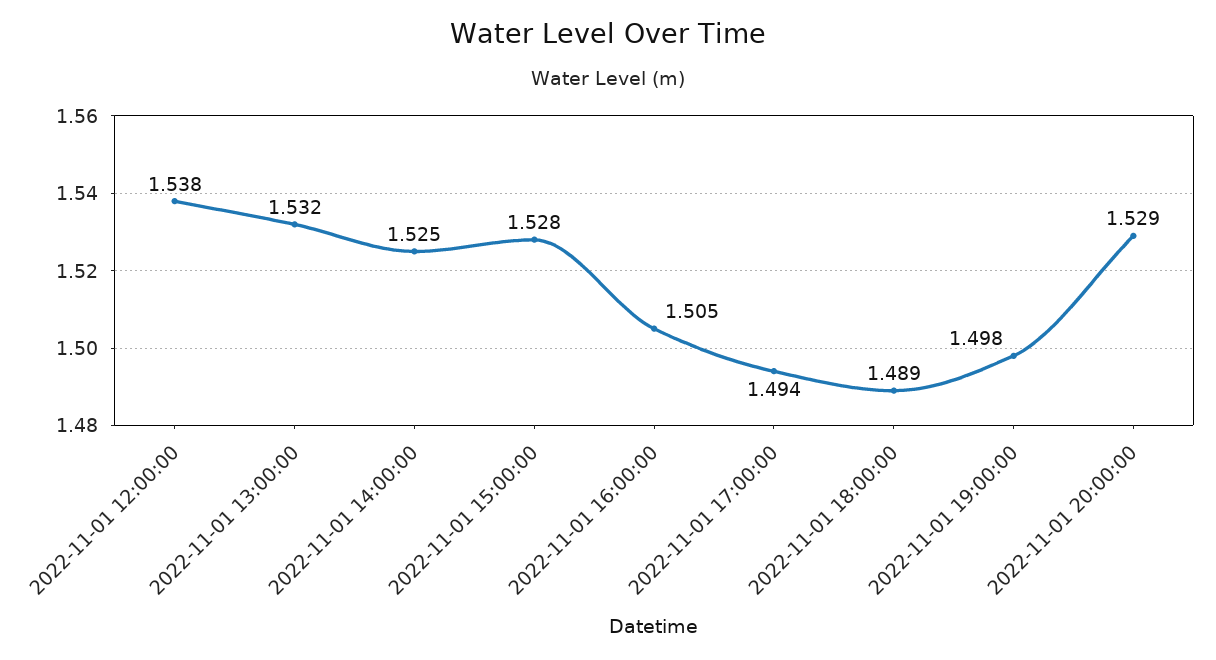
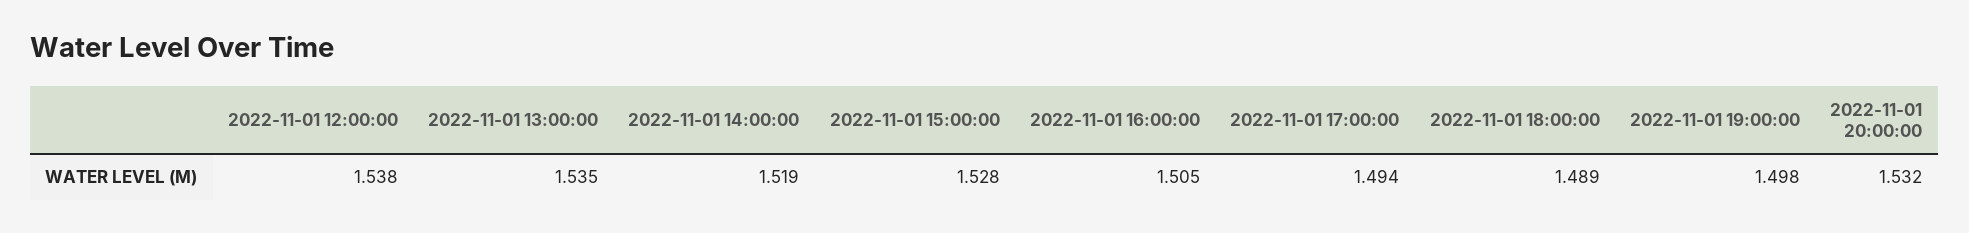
2022-11-01 13:00:00: 1.532 -> 1.535
2022-11-01 14:00:00: 1.525 -> 1.519
2022-11-01 20:00:00: 1.529 -> 1.532

